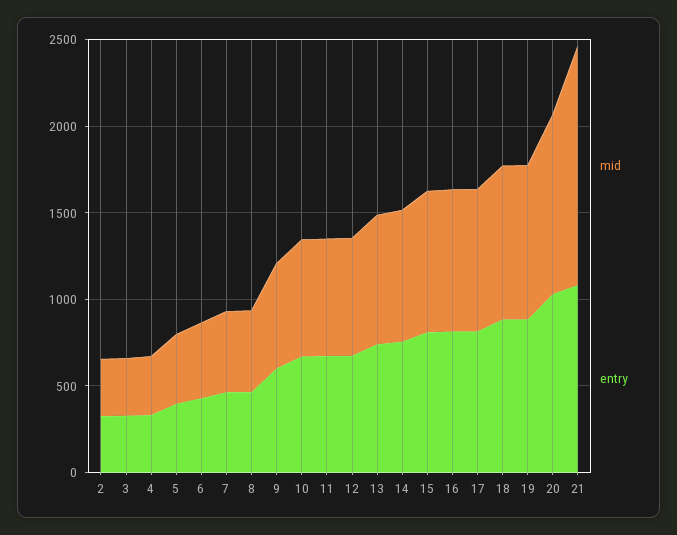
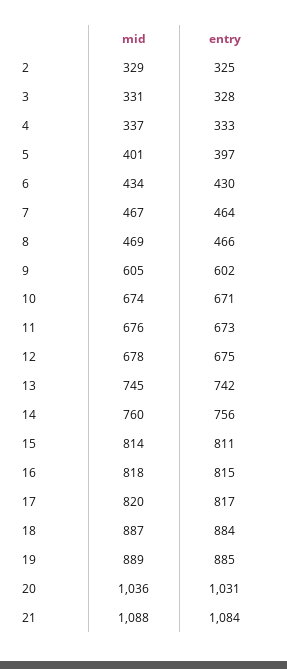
mid, 21: 1400 -> 1088

